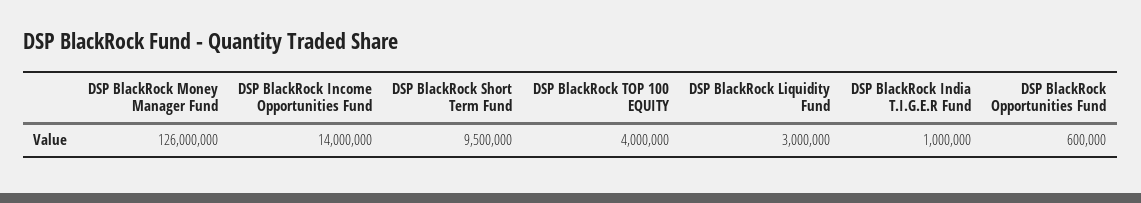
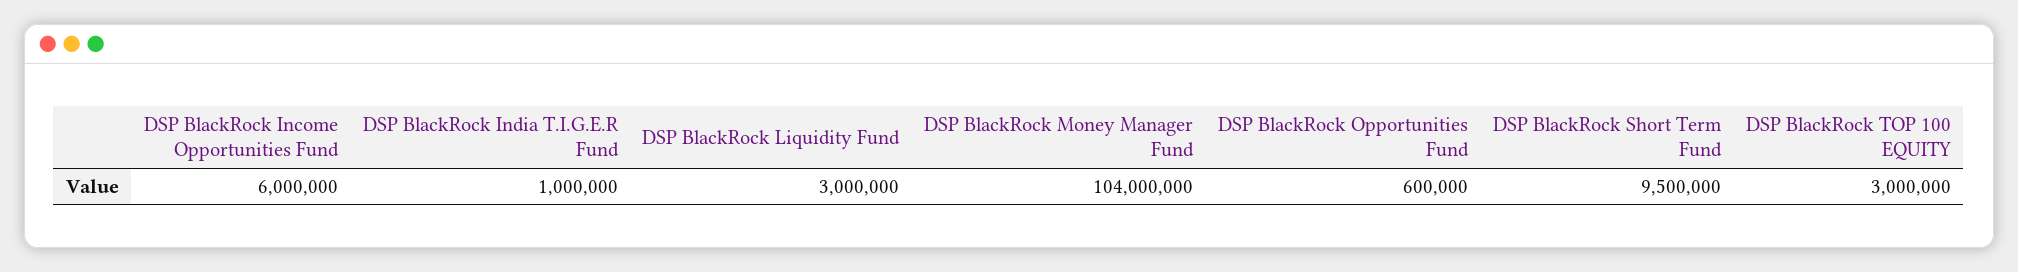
DSP BlackRock Money Manager Fund: 126000000 -> 104000000
DSP BlackRock Income Opportunities Fund: 14000000 -> 6000000
DSP BlackRock TOP 100 EQUITY: 4000000 -> 3000000

